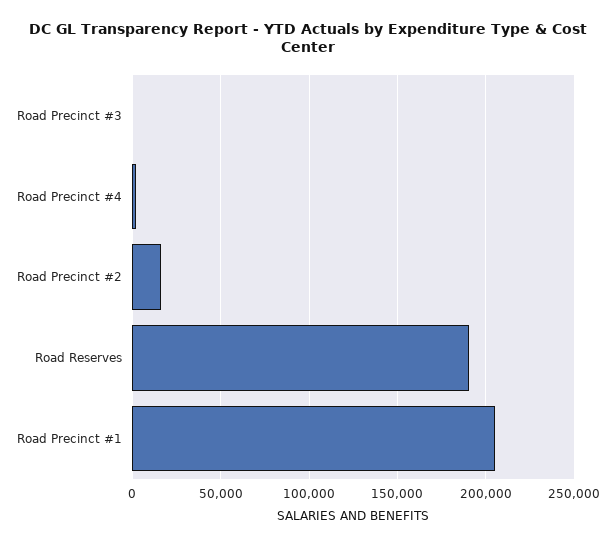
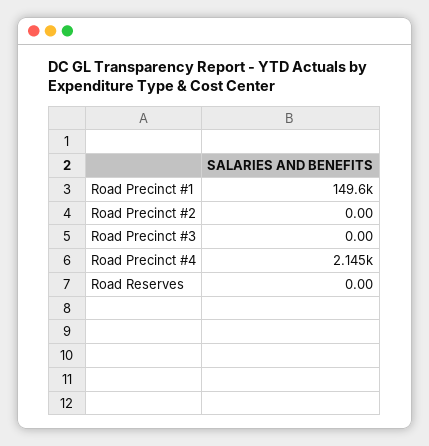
Road Precinct #2: 15000 -> 0
Road Reserves: 190000 -> 0
Road Precinct #1: 205000 -> 149600

